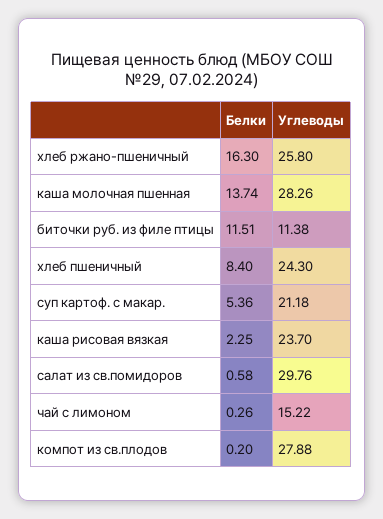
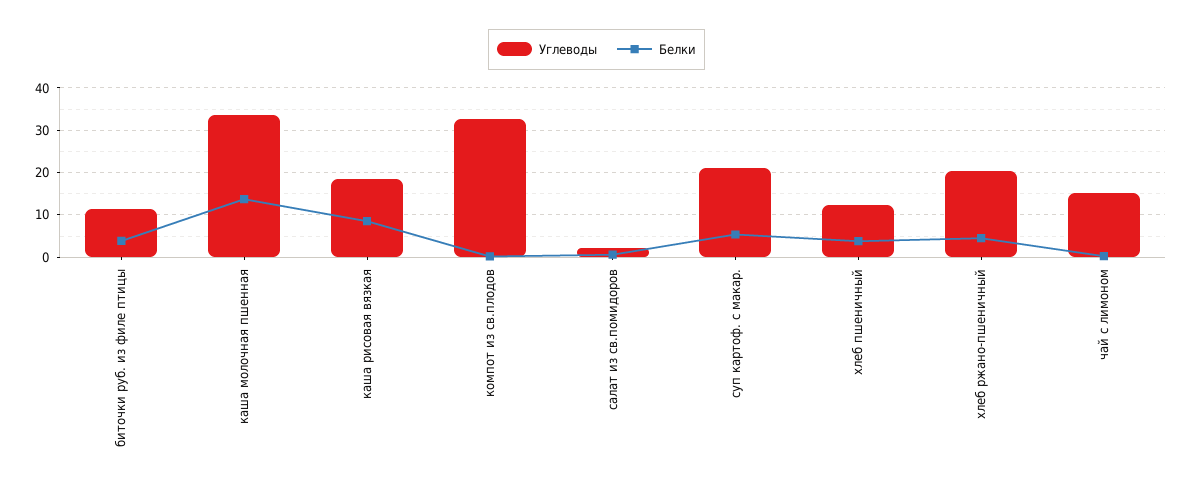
Белки, хлеб ржано-пшеничный: 16.3 -> 4
Углеводы, хлеб ржано-пшеничный: 25.8 -> 20
Углеводы, каша молочная пшенная: 28.26 -> 34
Белки, биточки руб. из филе птицы: 11.51 -> 4
Белки, хлеб пшеничный: 8.4 -> 4
Углеводы, хлеб пшеничный: 24.3 -> 12
Белки, каша рисовая вязкая: 2.25 -> 8
Углеводы, каша рисовая вязкая: 23.7 -> 18
Углеводы, салат из св.помидоров: 29.76 -> 2
Углеводы, компот из св.плодов: 27.88 -> 32

